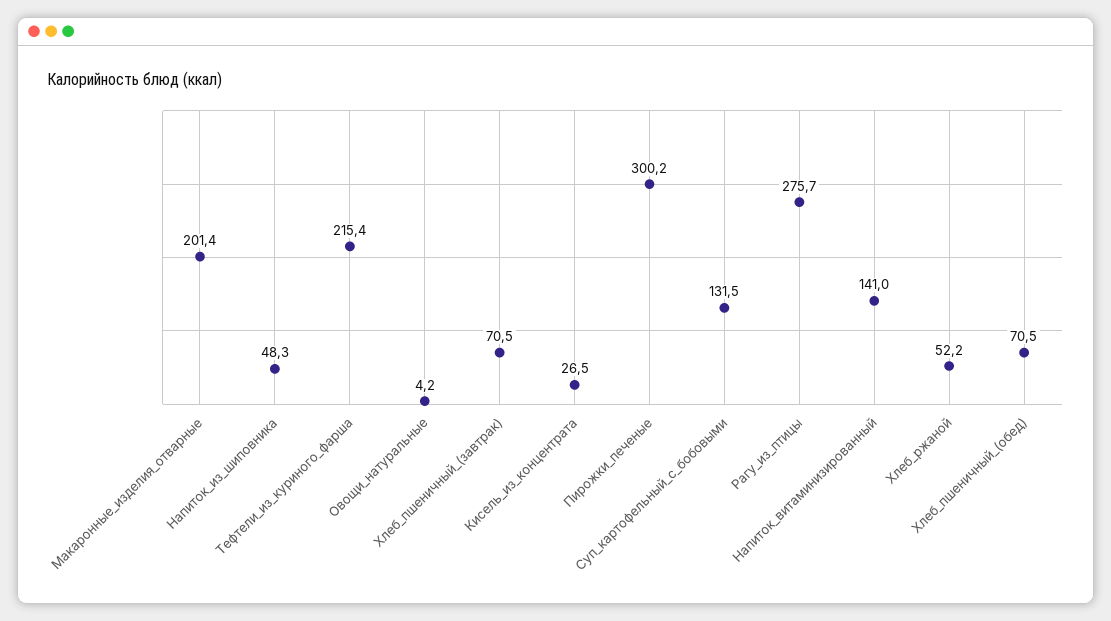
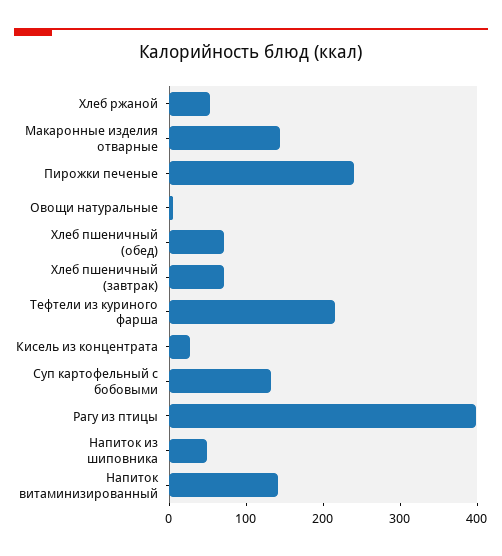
Макаронные_изделия_отварные: 201.4 -> 140
Пирожки_печеные: 300.2 -> 240
Рагу_из_птицы: 275.7 -> 400

